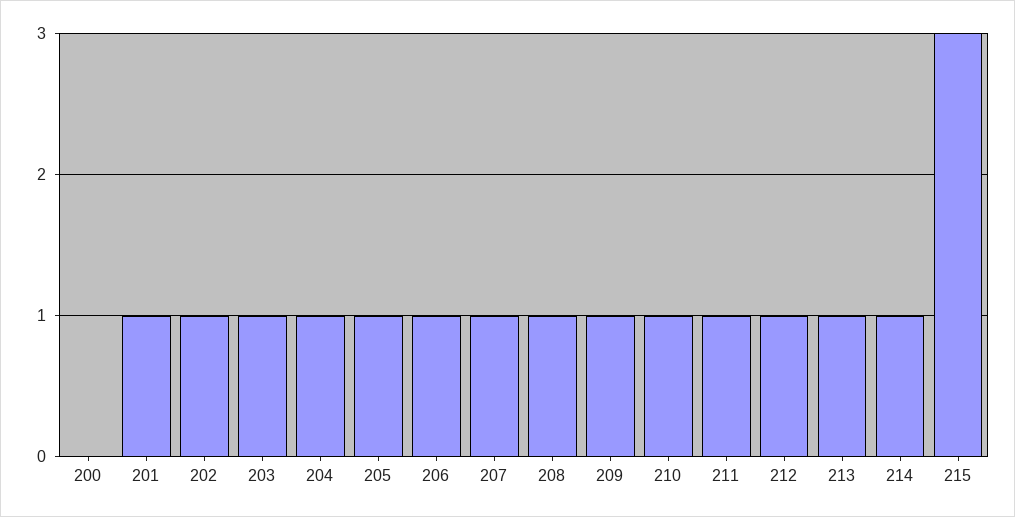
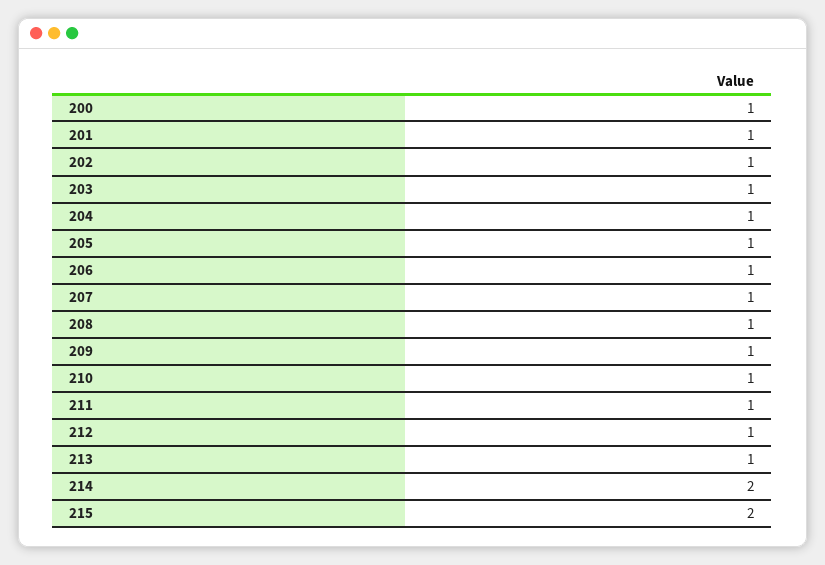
200: 0 -> 1
214: 1 -> 2
215: 3 -> 2

